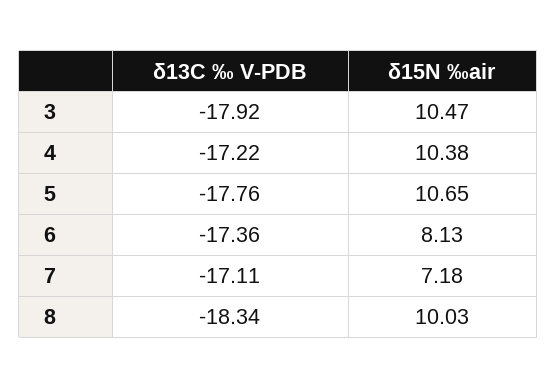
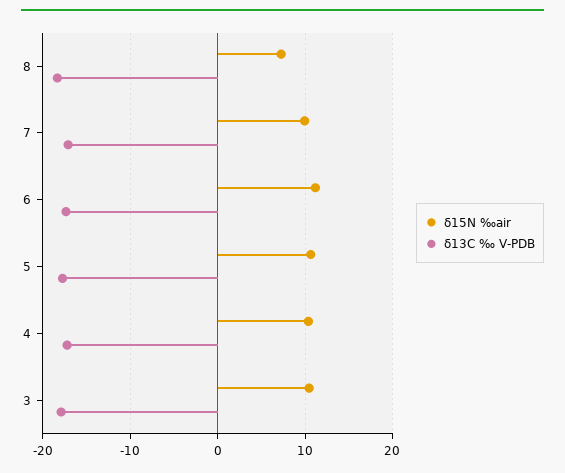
δ15N ‰air, 6: 8.13 -> 11
δ15N ‰air, 7: 7.18 -> 10
δ15N ‰air, 8: 10.03 -> 7

